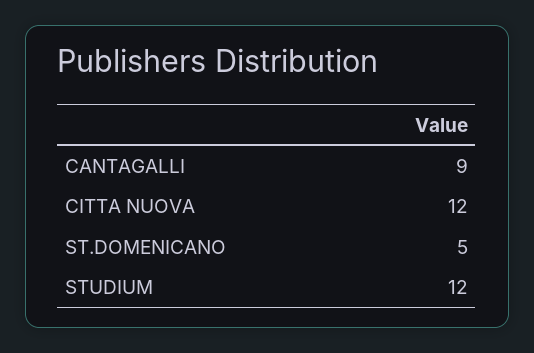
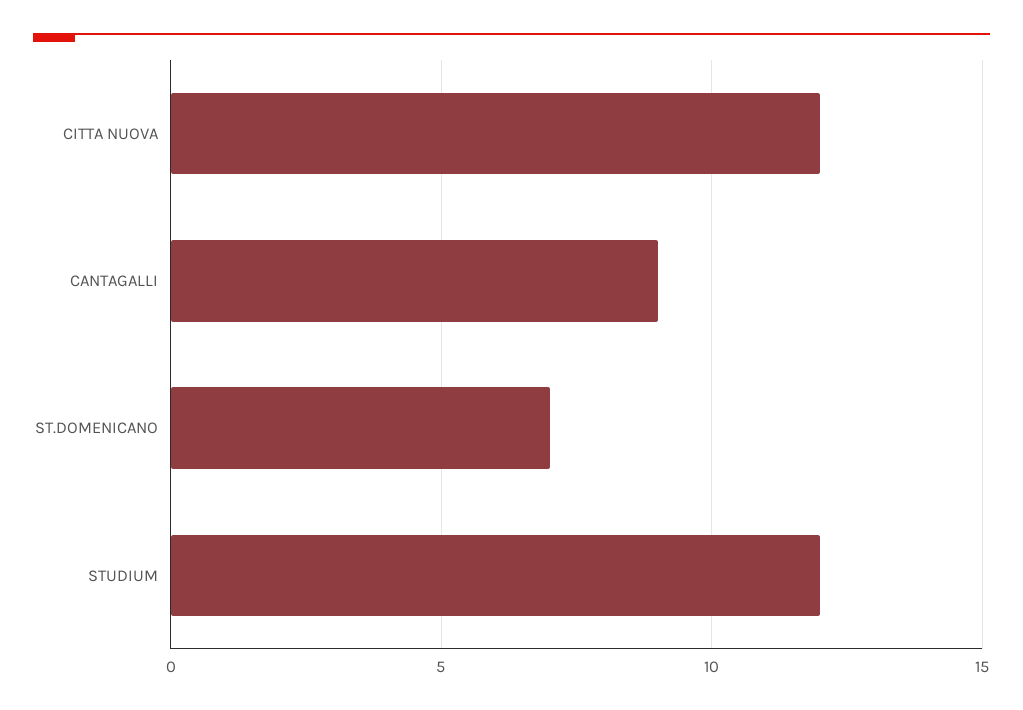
ST.DOMENICANO: 5 -> 7

